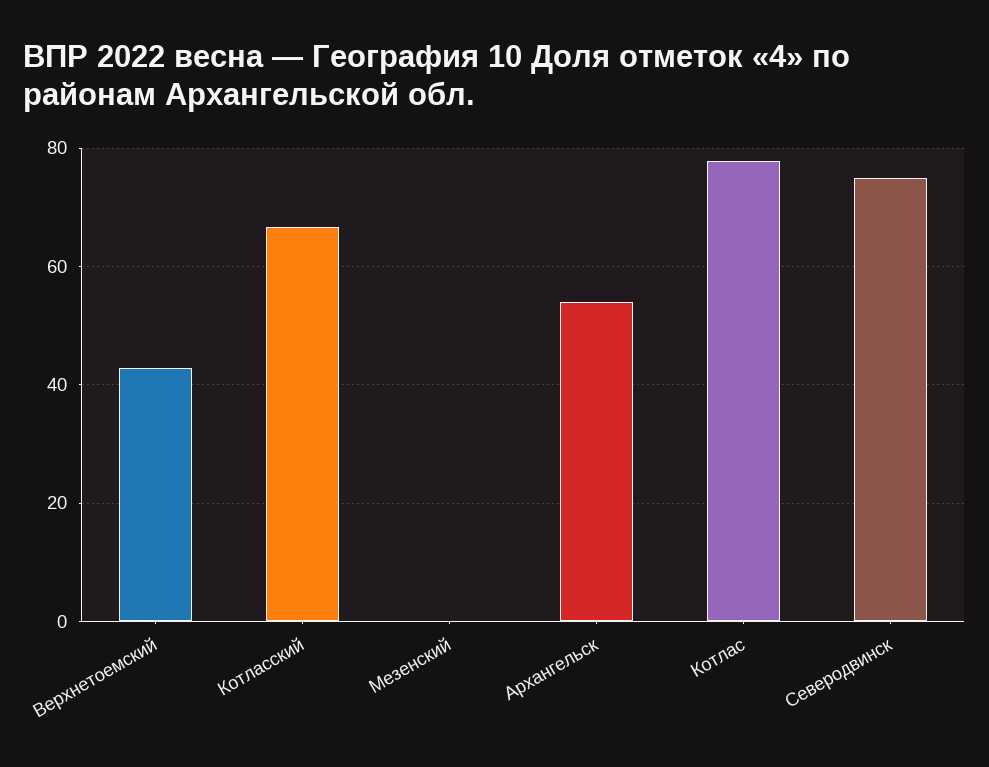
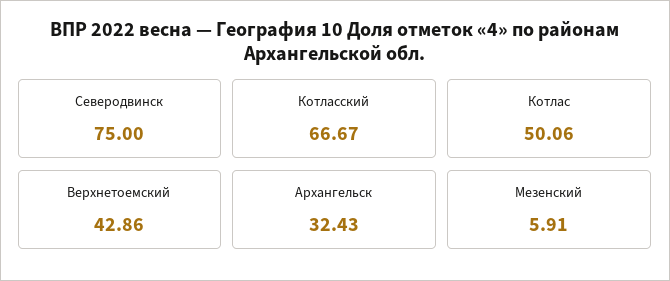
Мезенский: 0 -> 5.91
Архангельск: 54 -> 32.43
Котлас: 78 -> 50.06

